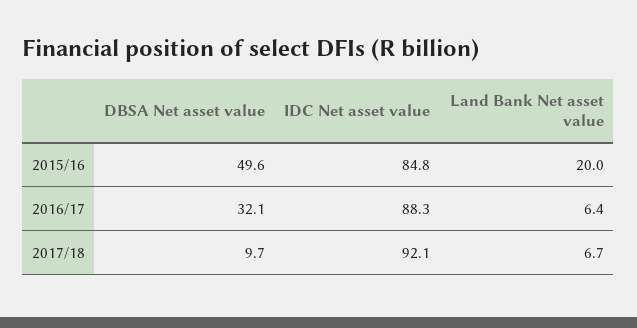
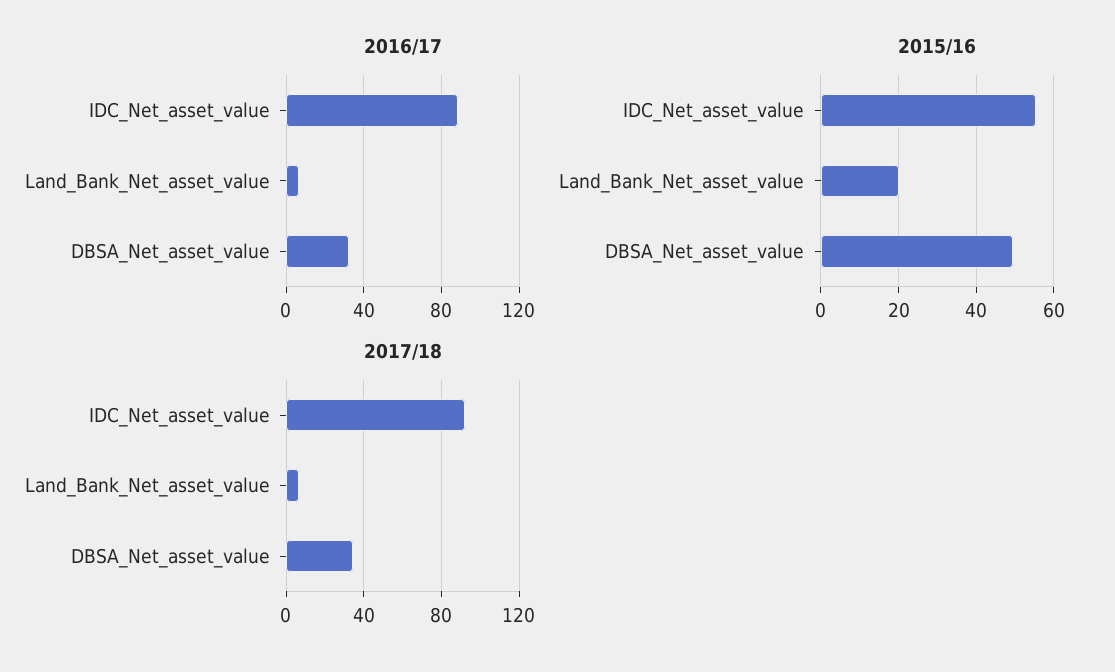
2015/16, IDC Net asset value: 84.8 -> 56
2017/18, DBSA Net asset value: 9.7 -> 35

